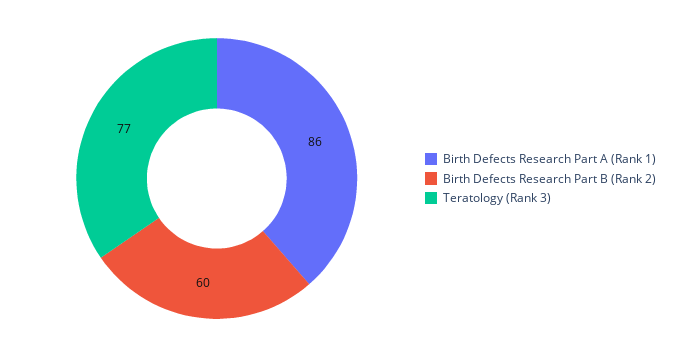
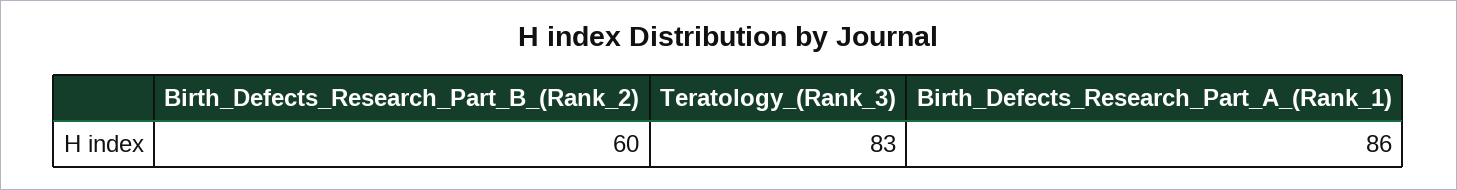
Teratology (Rank 3): 77 -> 83

